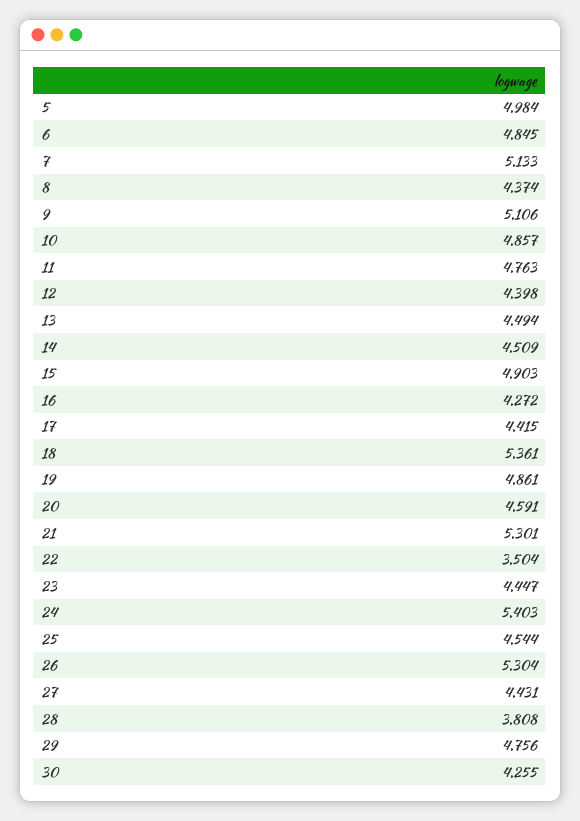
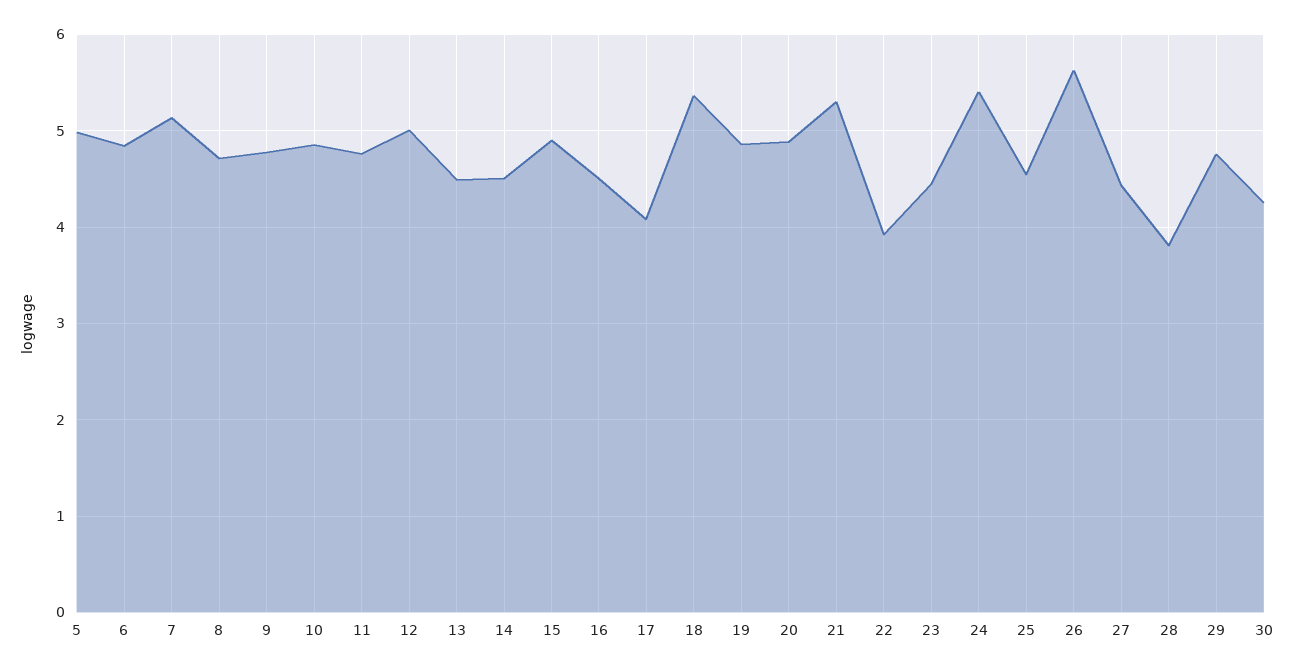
8: 4.374 -> 4.7
9: 5.106 -> 4.8
12: 4.398 -> 5
16: 4.272 -> 4.5
17: 4.415 -> 4.1
20: 4.591 -> 4.9
22: 3.504 -> 3.9
26: 5.304 -> 5.6

